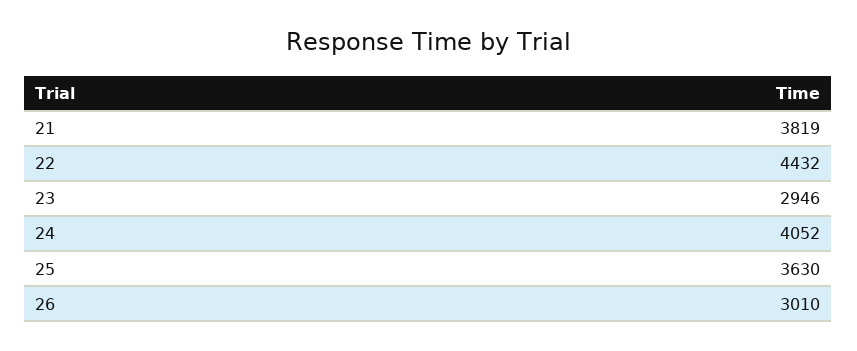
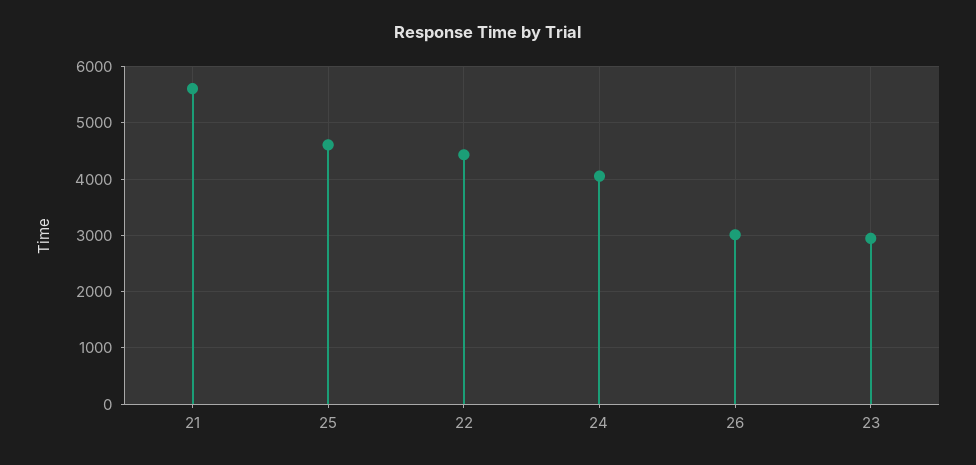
21: 3819 -> 5600
25: 3630 -> 4600

